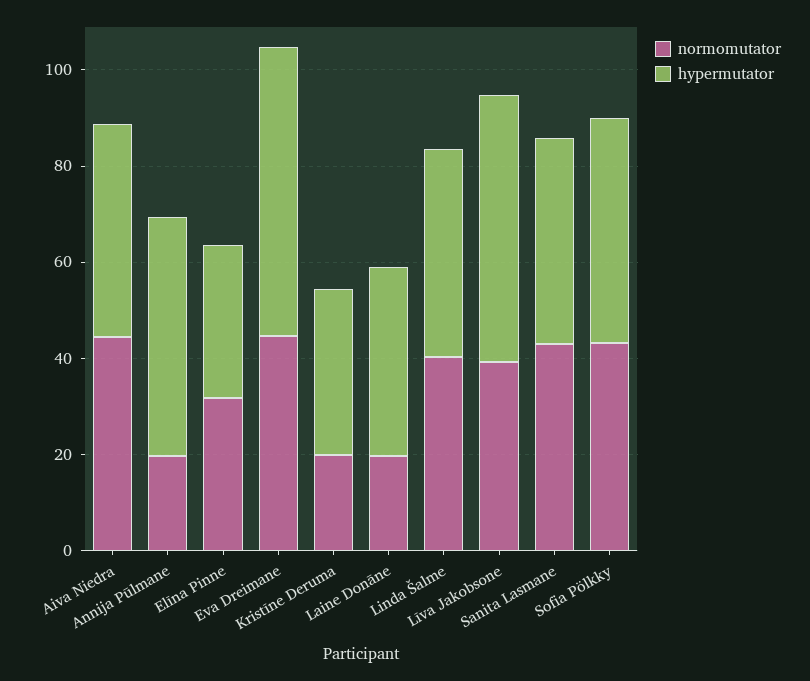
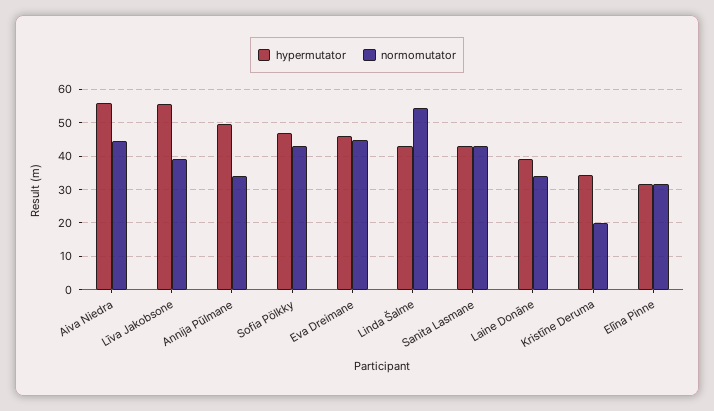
hypermutator, Aiva Niedra: 45 -> 56
normomutator, Annija Pūlmane: 20 -> 34
hypermutator, Eva Dreimane: 60 -> 46
normomutator, Laine Donāne: 20 -> 34
normomutator, Linda Šalme: 40 -> 54

